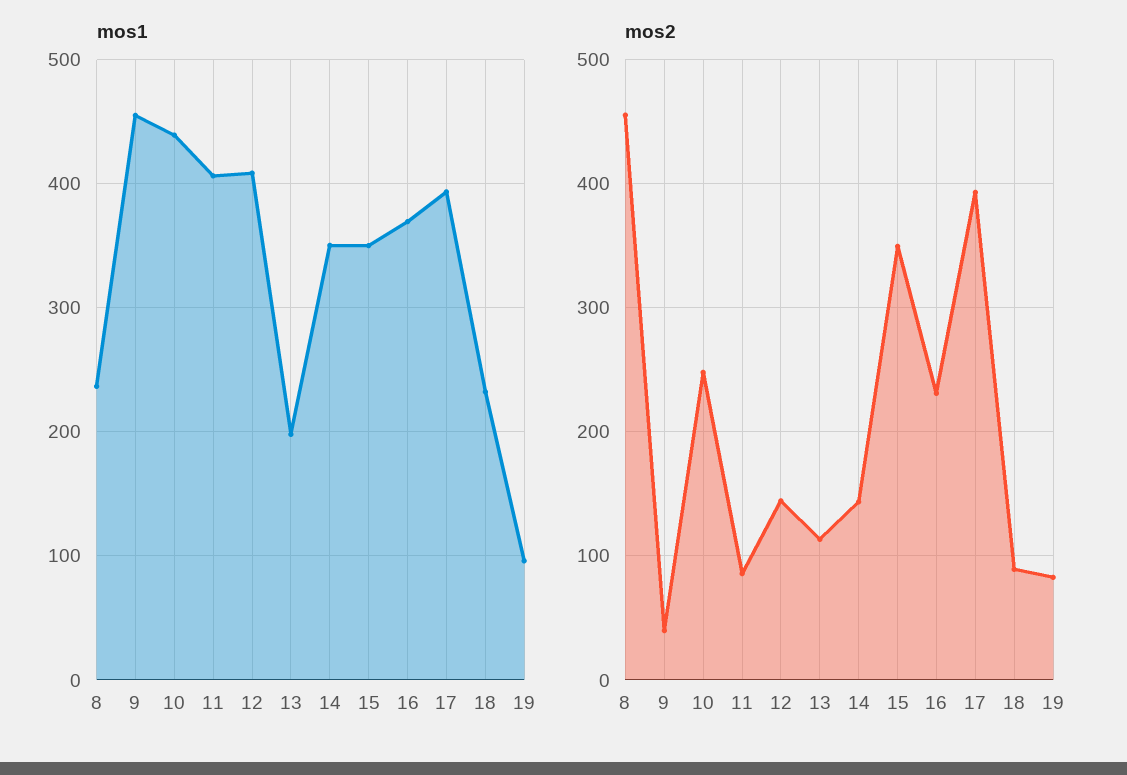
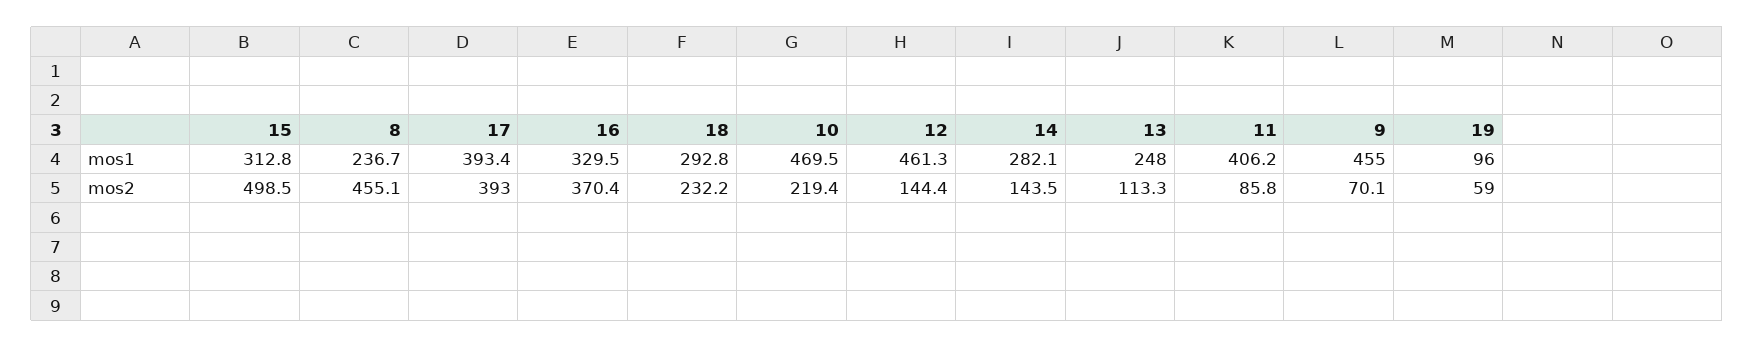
mos1, 10: 440 -> 469.5
mos1, 12: 410 -> 461.3
mos1, 13: 200 -> 248
mos1, 14: 350 -> 282.1
mos1, 15: 350 -> 312.8
mos1, 16: 370 -> 329.5
mos1, 18: 230 -> 292.8
mos2, 9: 40 -> 70.1
mos2, 10: 250 -> 219.4
mos2, 15: 350 -> 498.5
mos2, 16: 230 -> 370.4
mos2, 18: 90 -> 232.2
mos2, 19: 80 -> 59

